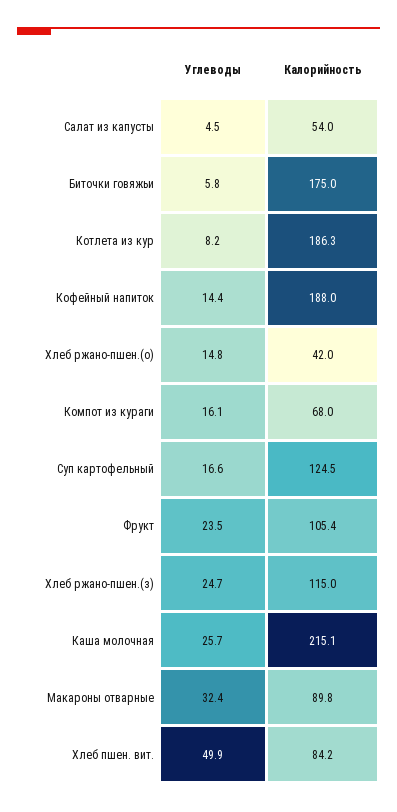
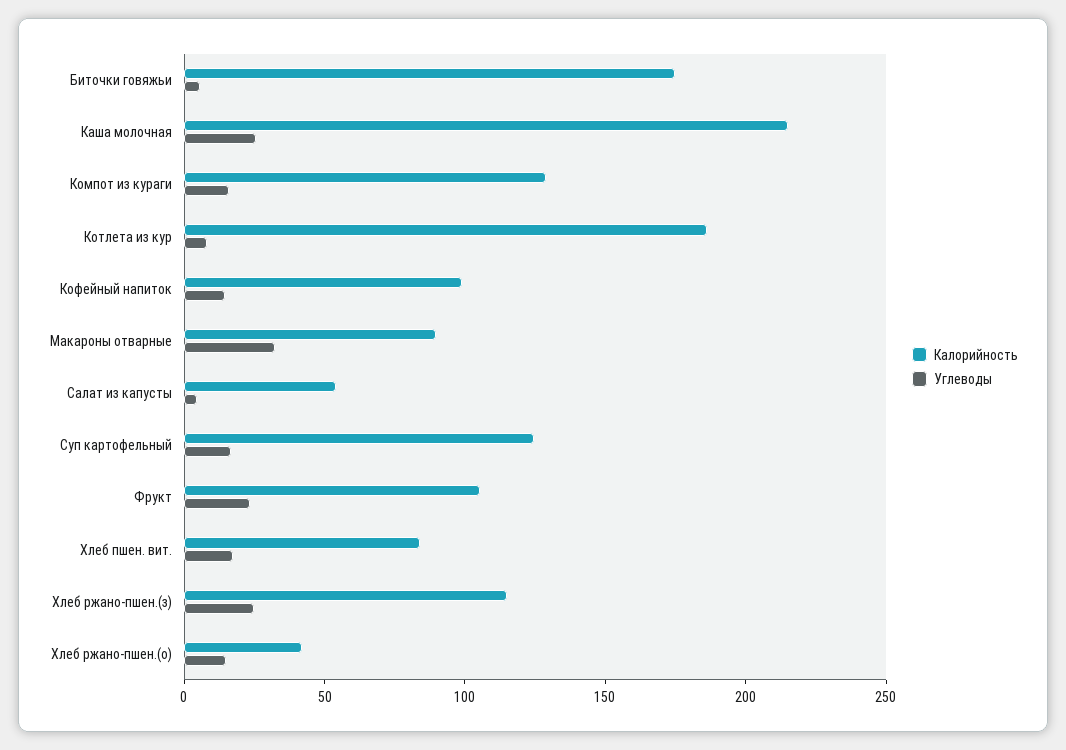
Калорийность, Кофейный напиток: 188 -> 100
Калорийность, Компот из кураги: 68 -> 130
Углеводы, Хлеб пшен. вит.: 49.9 -> 20

